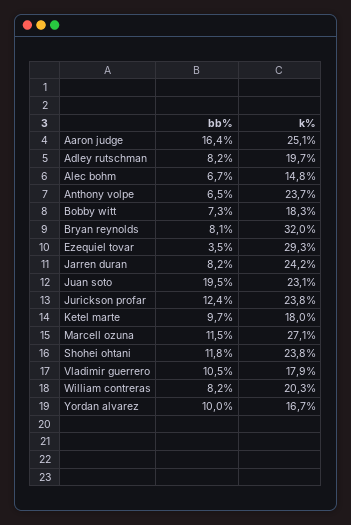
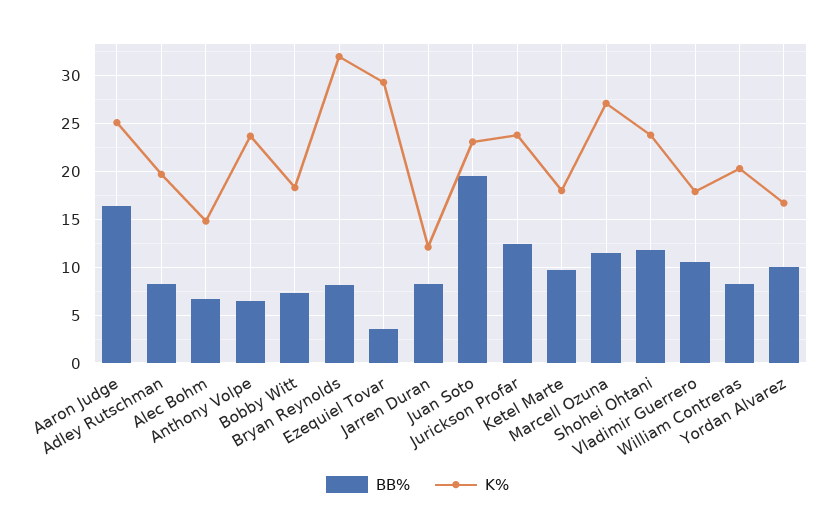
k%, Jarren duran: 24.2 -> 12

